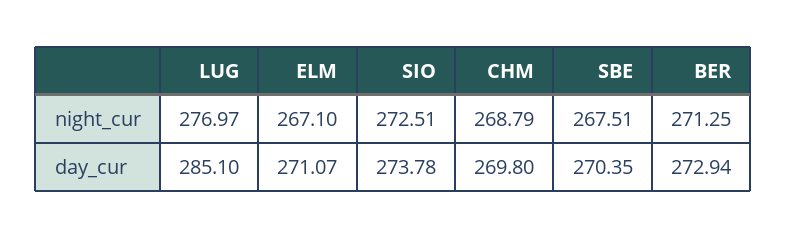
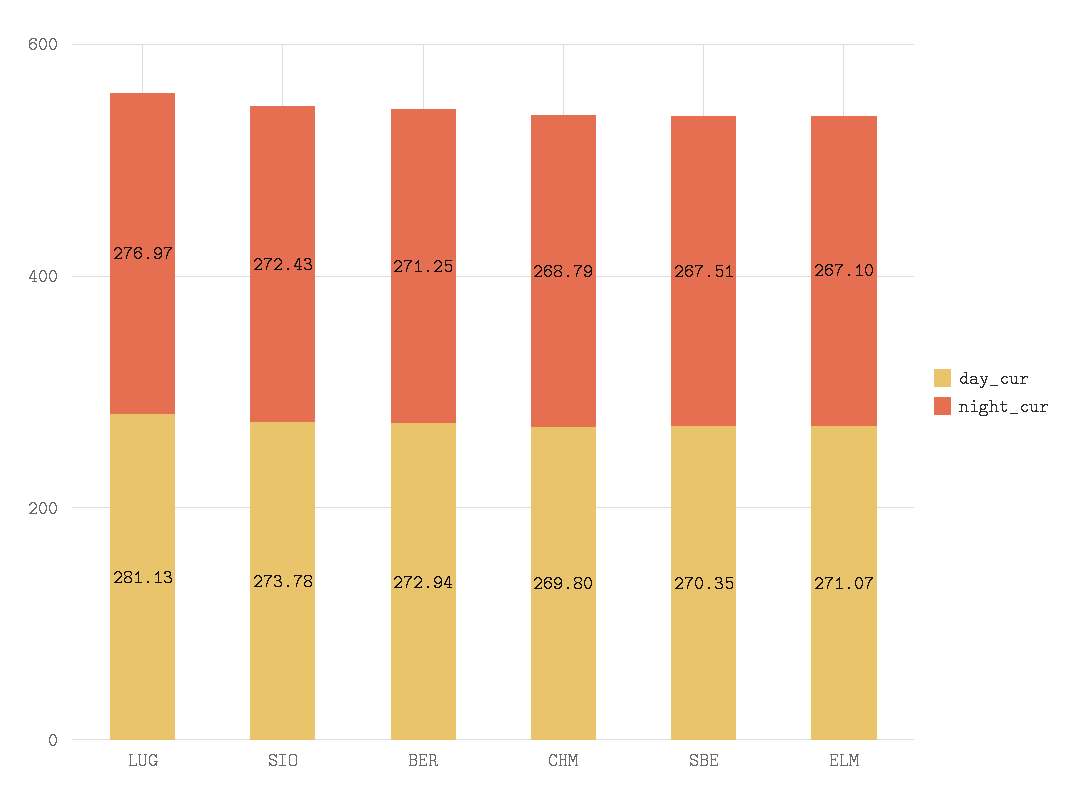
night_cur, SIO: 272.51 -> 272.43
day_cur, LUG: 285.1 -> 281.13

